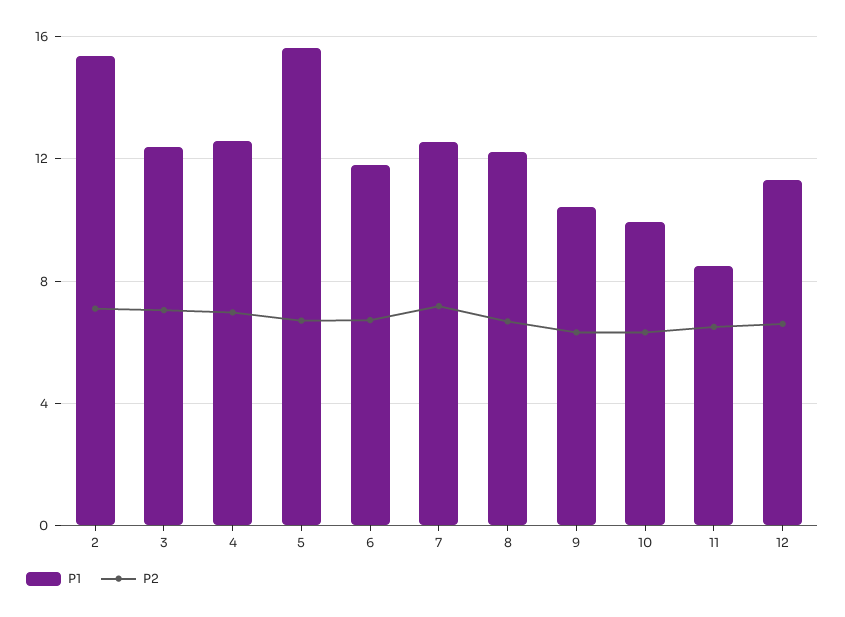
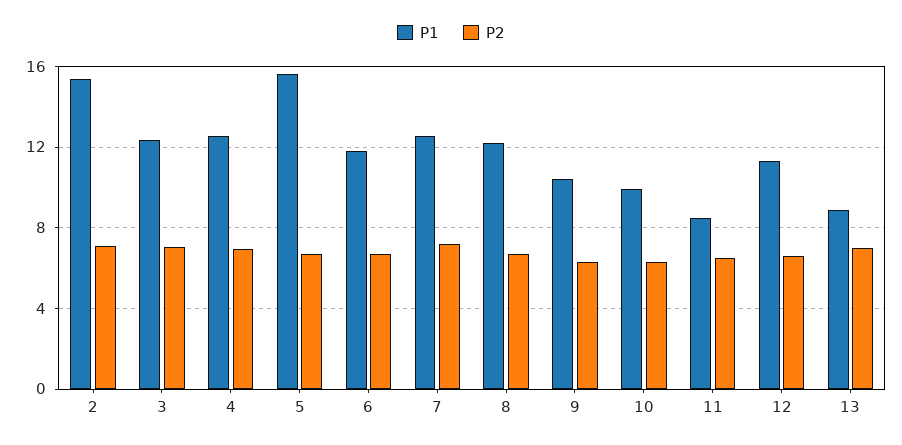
P1, 13: none -> 9
P2, 13: none -> 7

